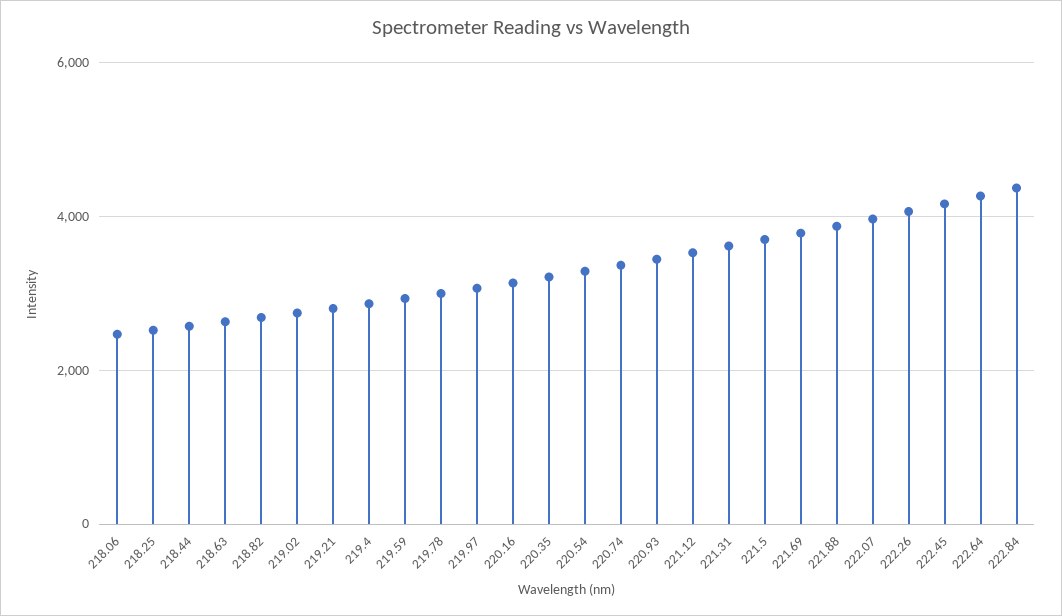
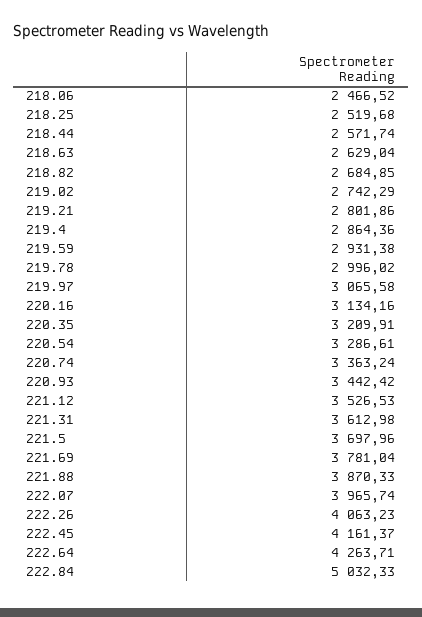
222.84: 4400 -> 5032.33

